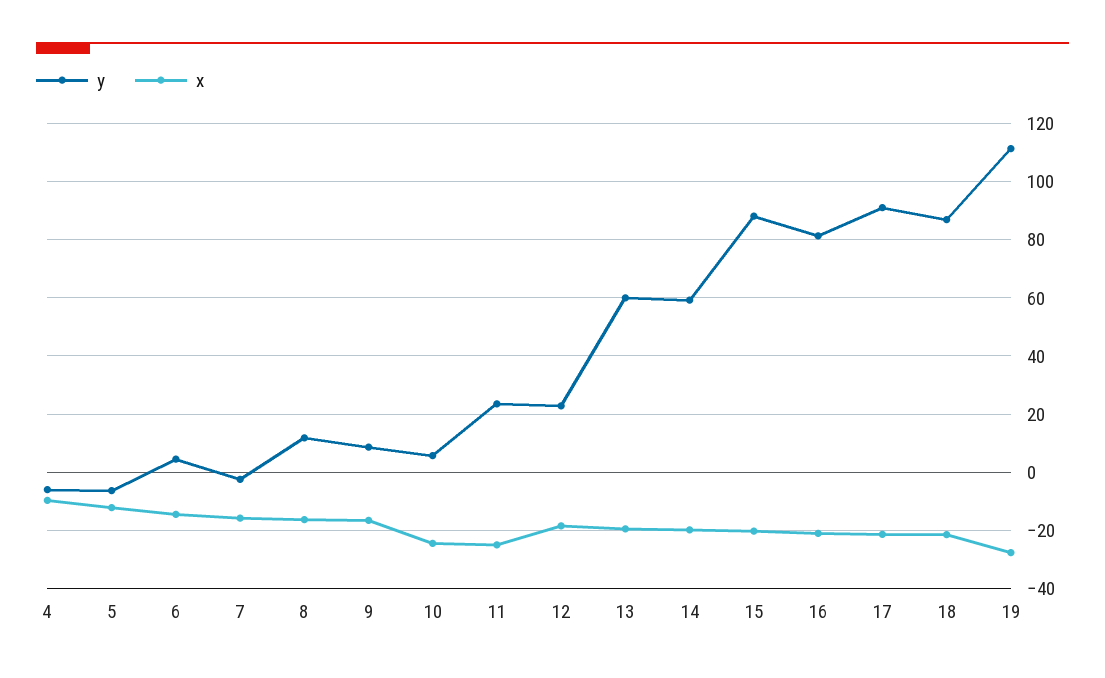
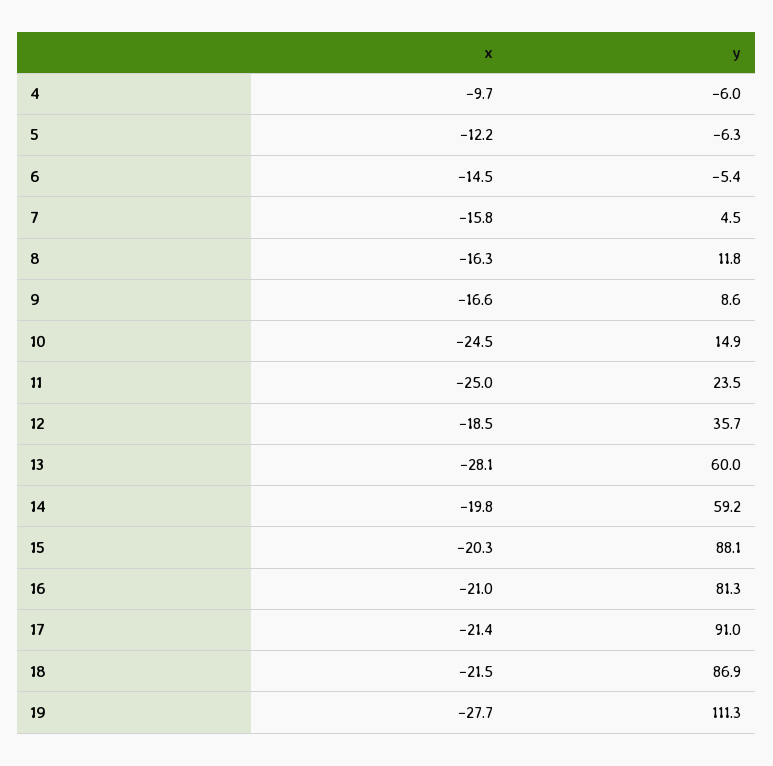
y, 6: 5 -> -5.4
y, 7: -2.5 -> 4.5
y, 10: 5 -> 14.9
y, 12: 22.5 -> 35.7
x, 13: -20 -> -28.1

